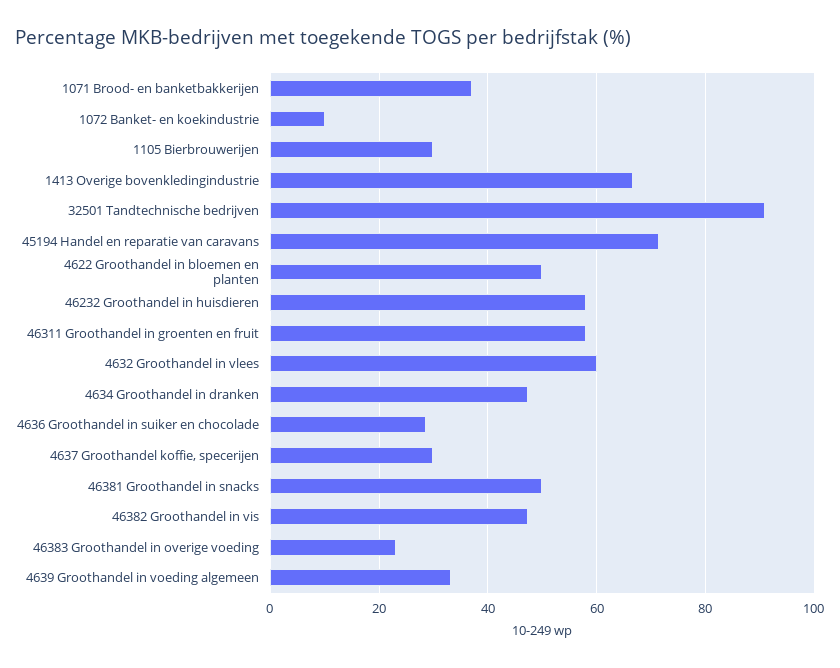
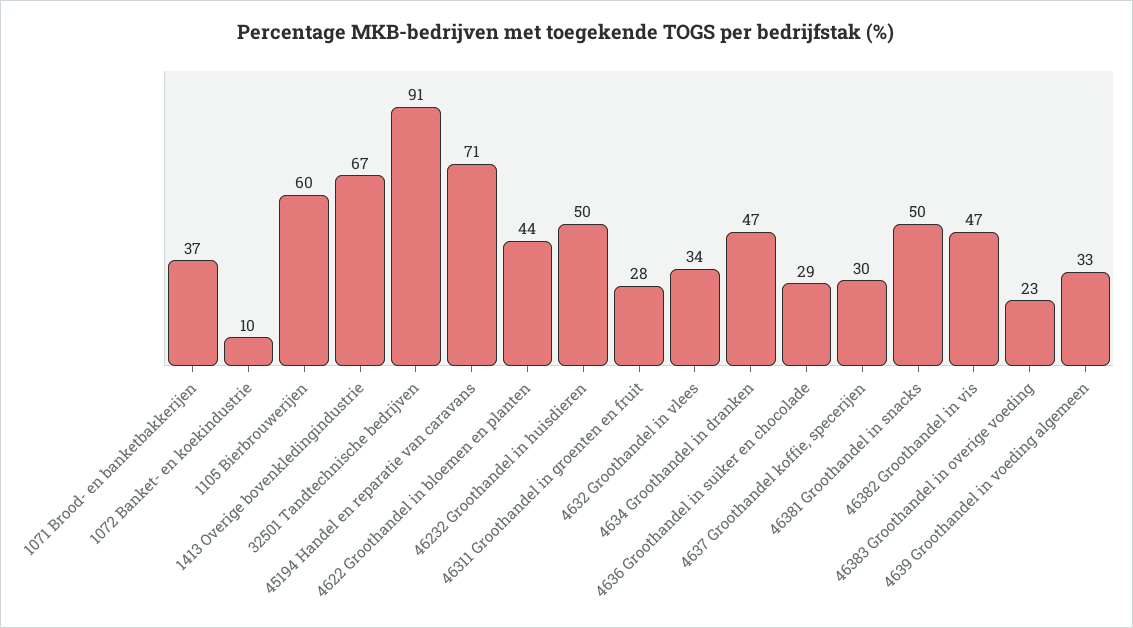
1105 Bierbrouwerijen: 30 -> 60
4622 Groothandel in bloemen en planten: 50 -> 44
46232 Groothandel in huisdieren: 58 -> 50
46311 Groothandel in groenten en fruit: 58 -> 28
4632 Groothandel in vlees: 60 -> 34

